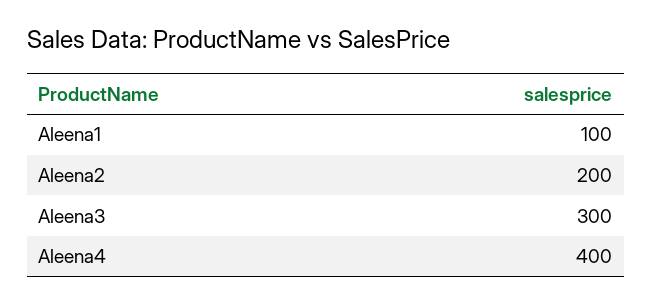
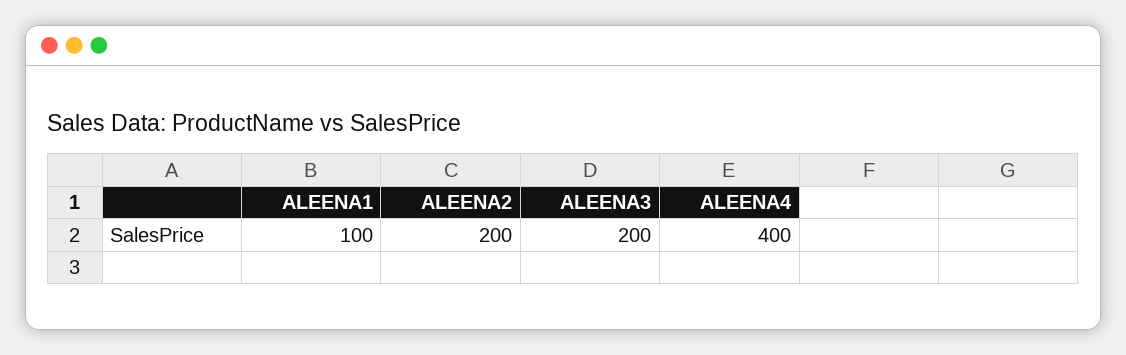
Aleena3: 300 -> 200

